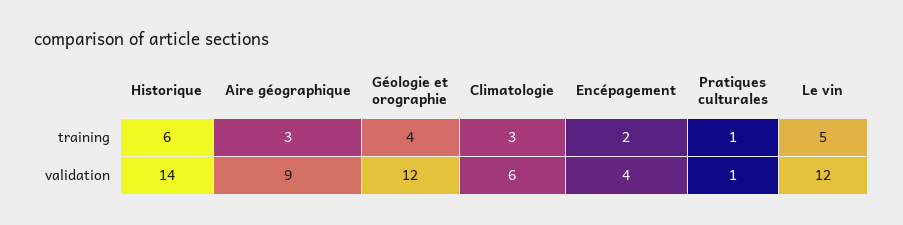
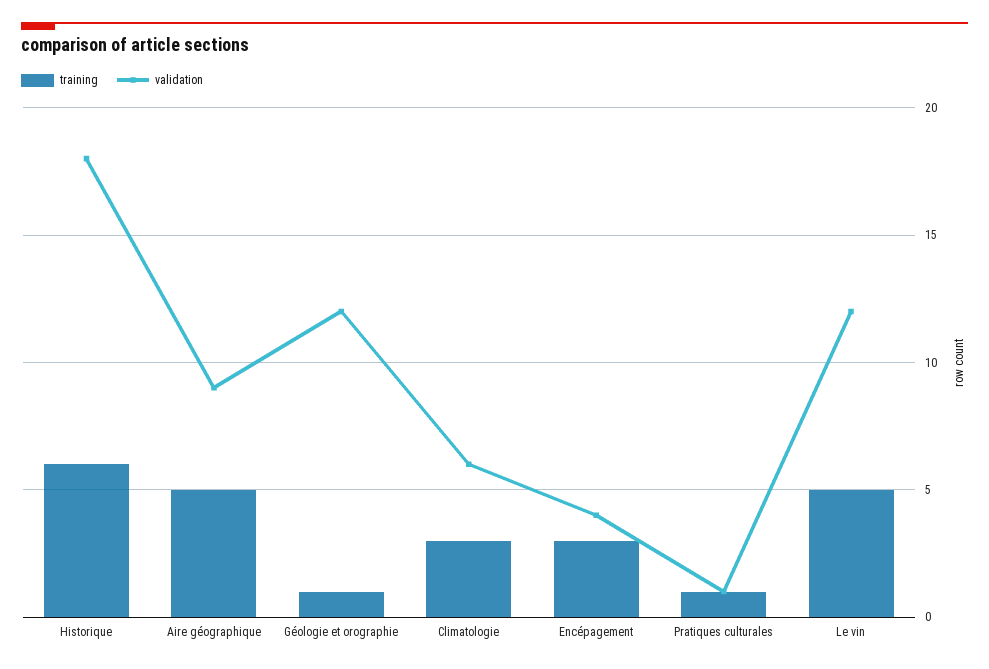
training, Aire géographique: 3 -> 5
training, Géologie et orographie: 4 -> 1
training, Encépagement: 2 -> 3
validation, Historique: 14 -> 18

